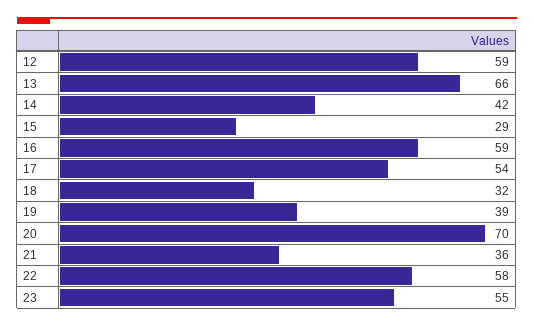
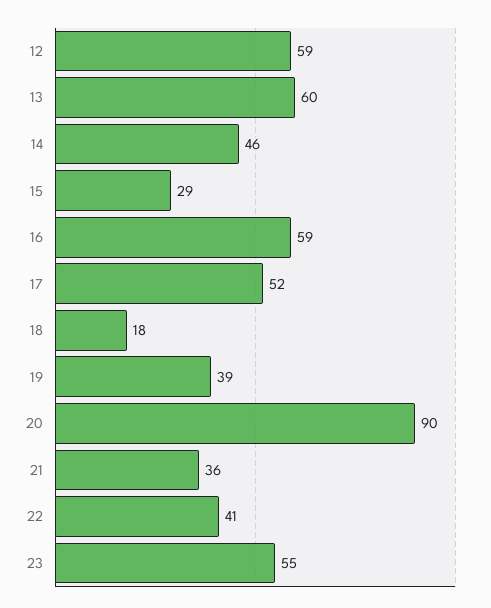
13: 66 -> 60
14: 42 -> 46
17: 54 -> 52
18: 32 -> 18
20: 70 -> 90
22: 58 -> 41

